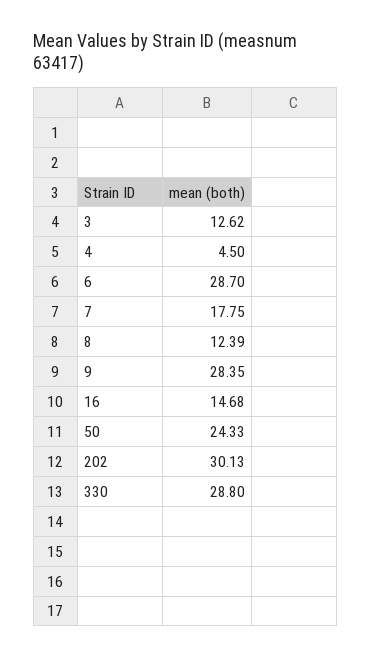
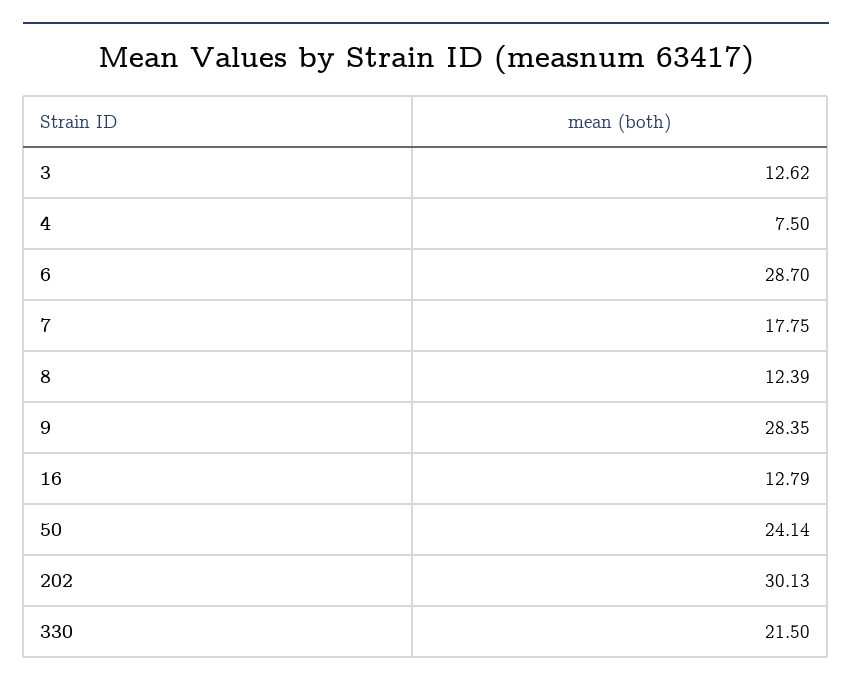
4: 4.5 -> 7.5
16: 14.68 -> 12.79
50: 24.33 -> 24.14
330: 28.8 -> 21.5

